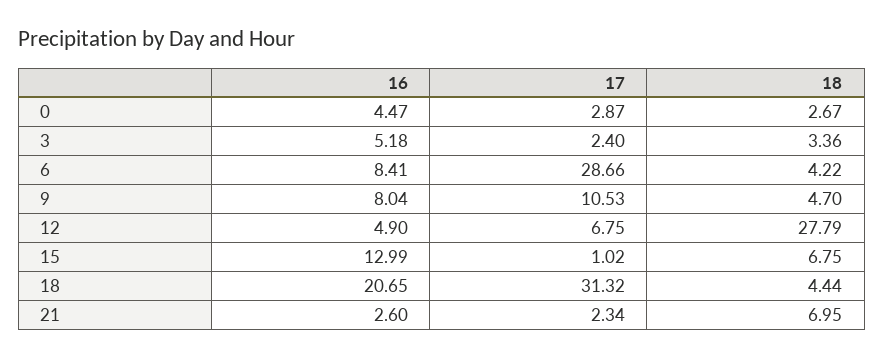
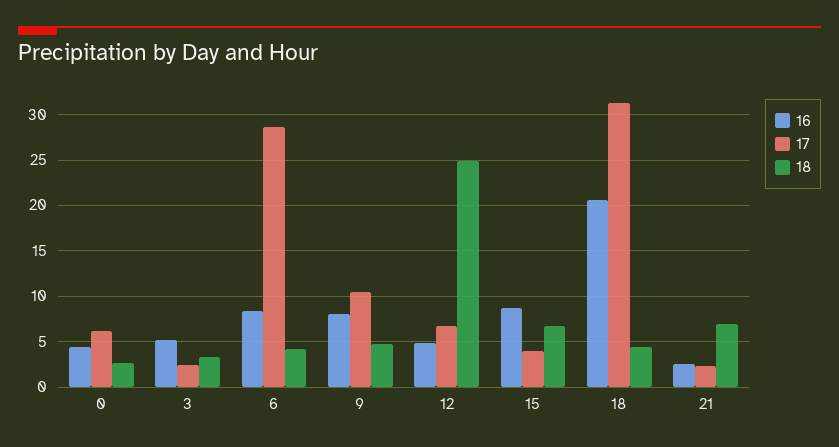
17, 0: 2.87 -> 6
18, 12: 27.79 -> 25
16, 15: 12.99 -> 9
17, 15: 1.02 -> 4

